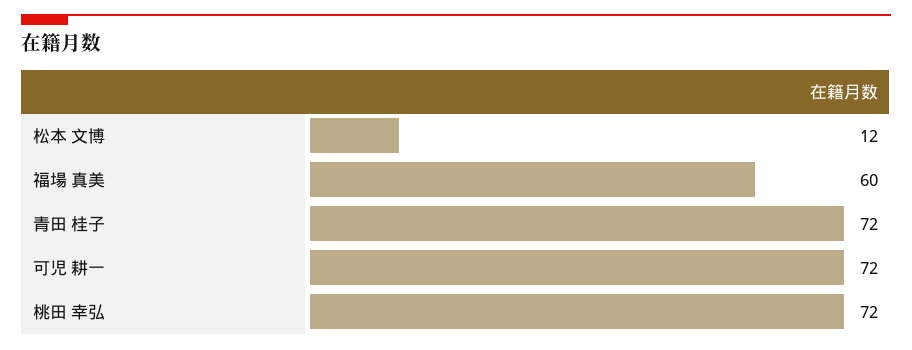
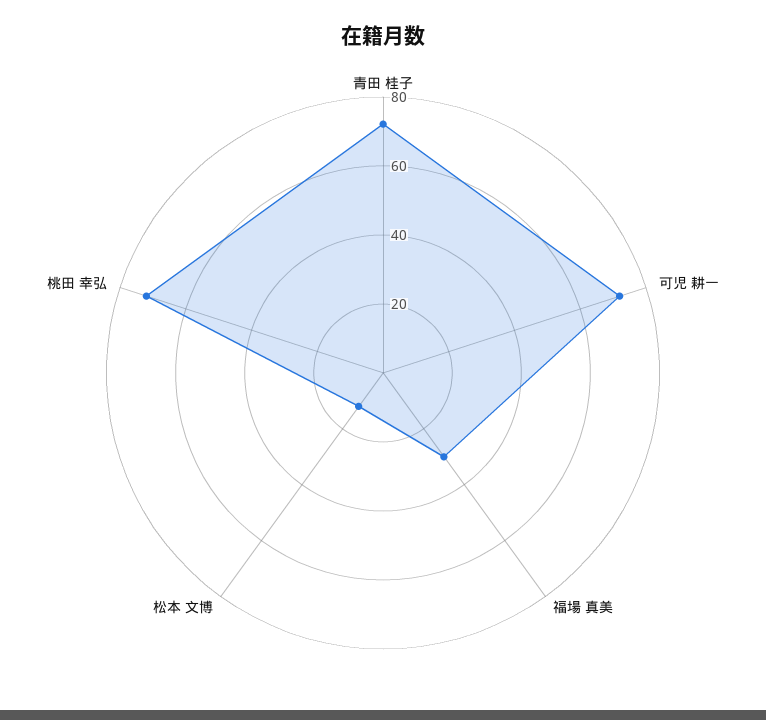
福場 真美: 60 -> 30

